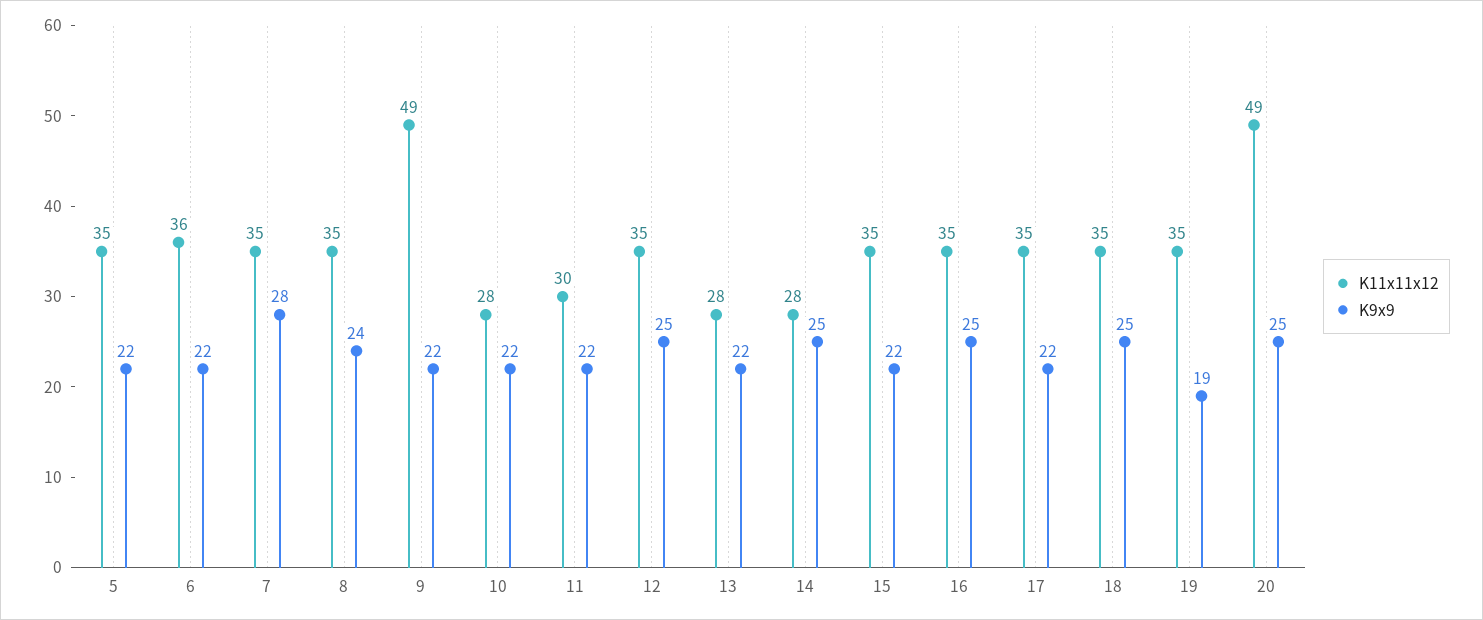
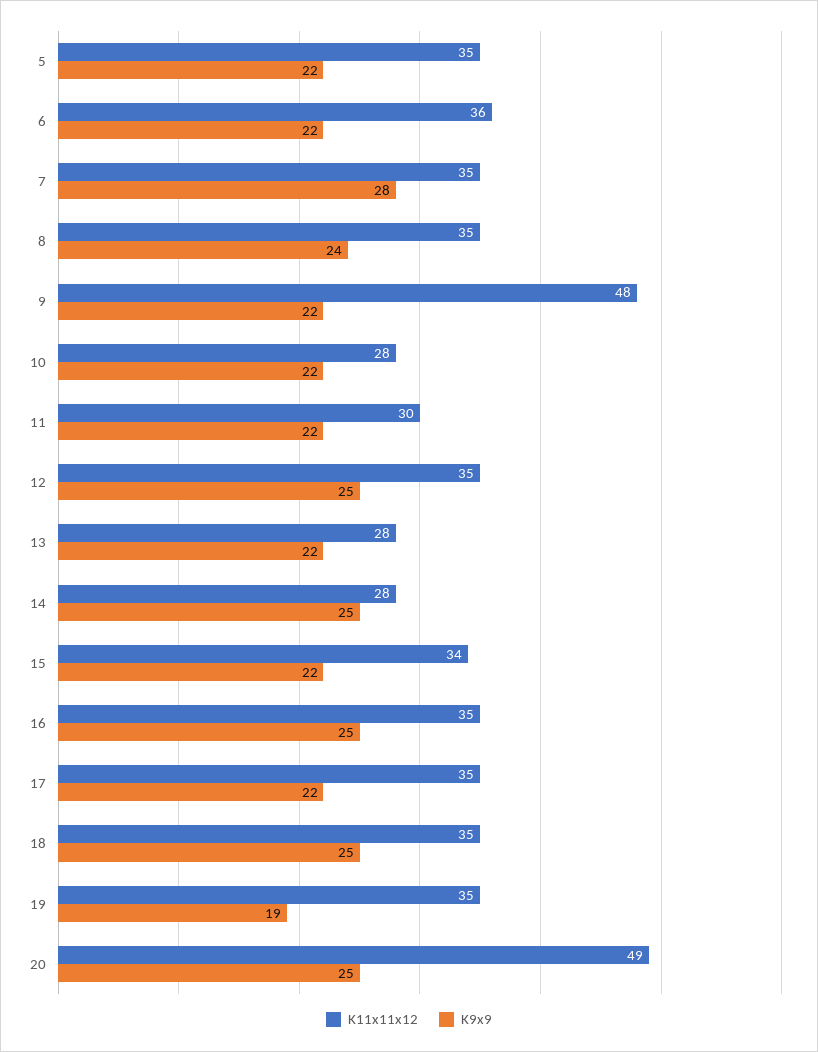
K11x11x12, 9: 49 -> 48
K11x11x12, 15: 35 -> 34

